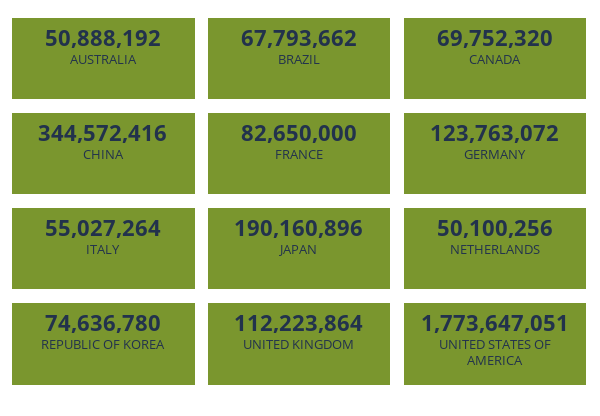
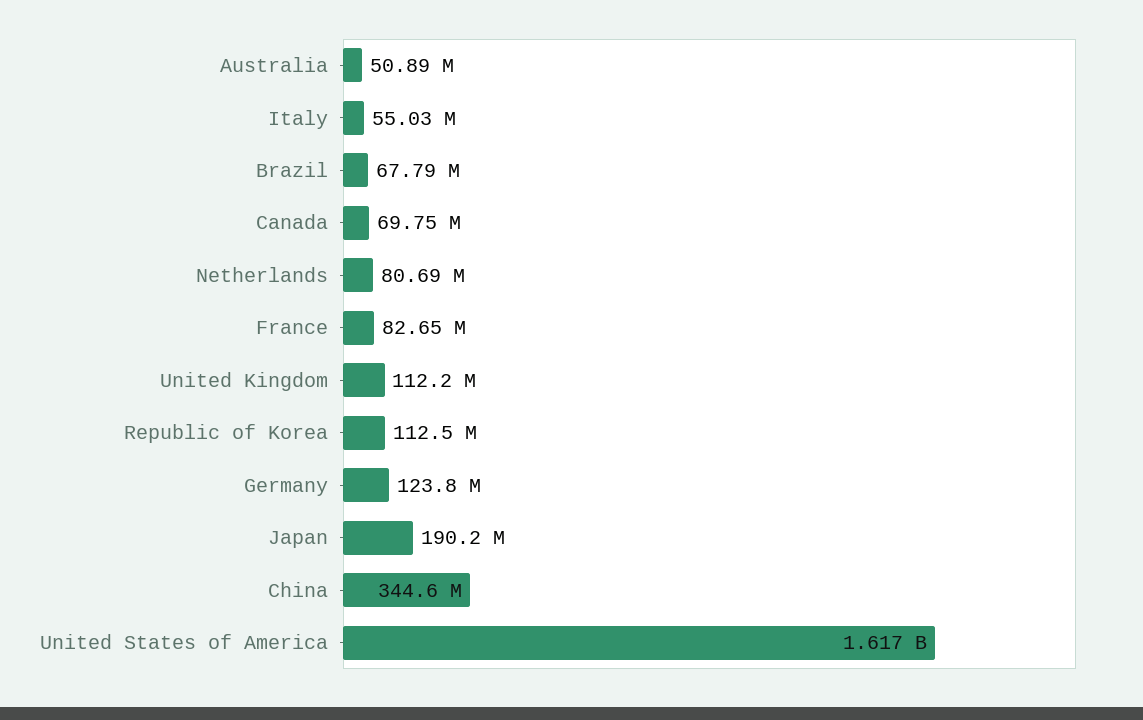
NETHERLANDS: 50100256 -> 80690000
REPUBLIC OF KOREA: 74636780 -> 112500000
UNITED STATES OF AMERICA: 1773647051 -> 1617000000

